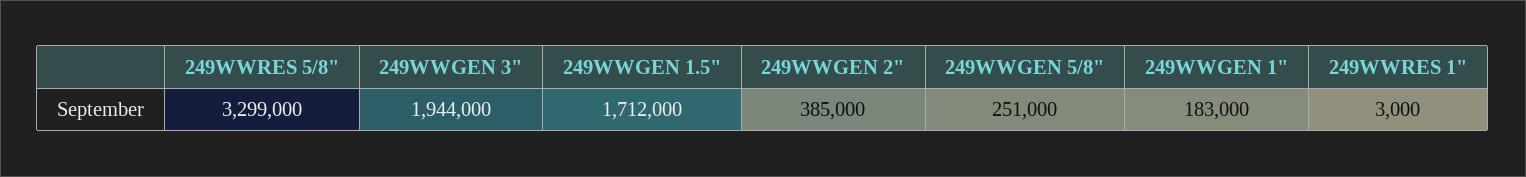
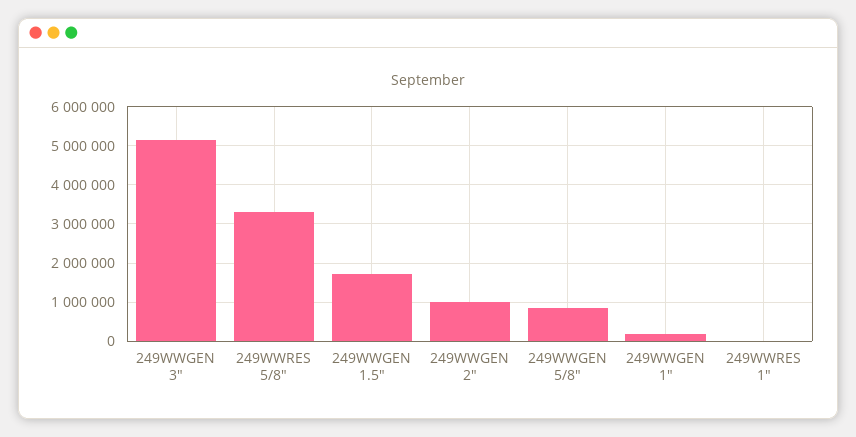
249WWGEN 3": 1944000 -> 5200000
249WWGEN 2": 385000 -> 1000000
249WWGEN 5/8": 251000 -> 800000

